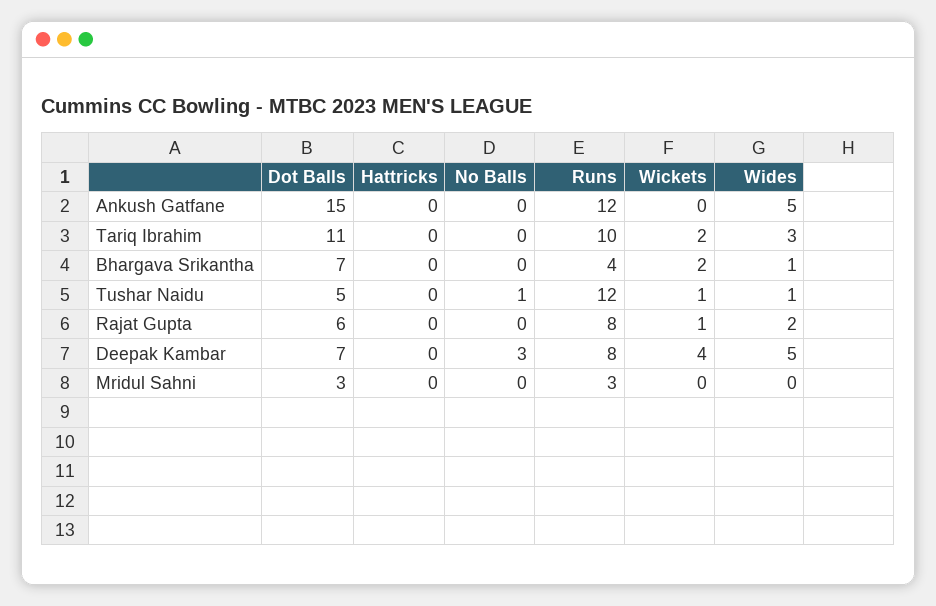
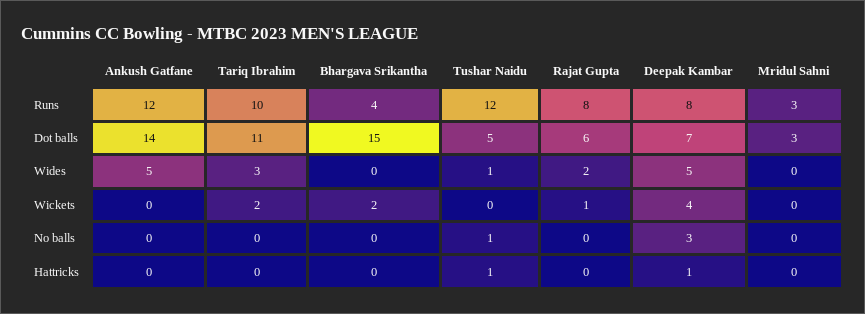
Dot Balls, Ankush Gatfane: 15 -> 14
Dot Balls, Bhargava Srikantha: 7 -> 15
Wides, Bhargava Srikantha: 1 -> 0
Hattricks, Tushar Naidu: 0 -> 1
Wickets, Tushar Naidu: 1 -> 0
Hattricks, Deepak Kambar: 0 -> 1

